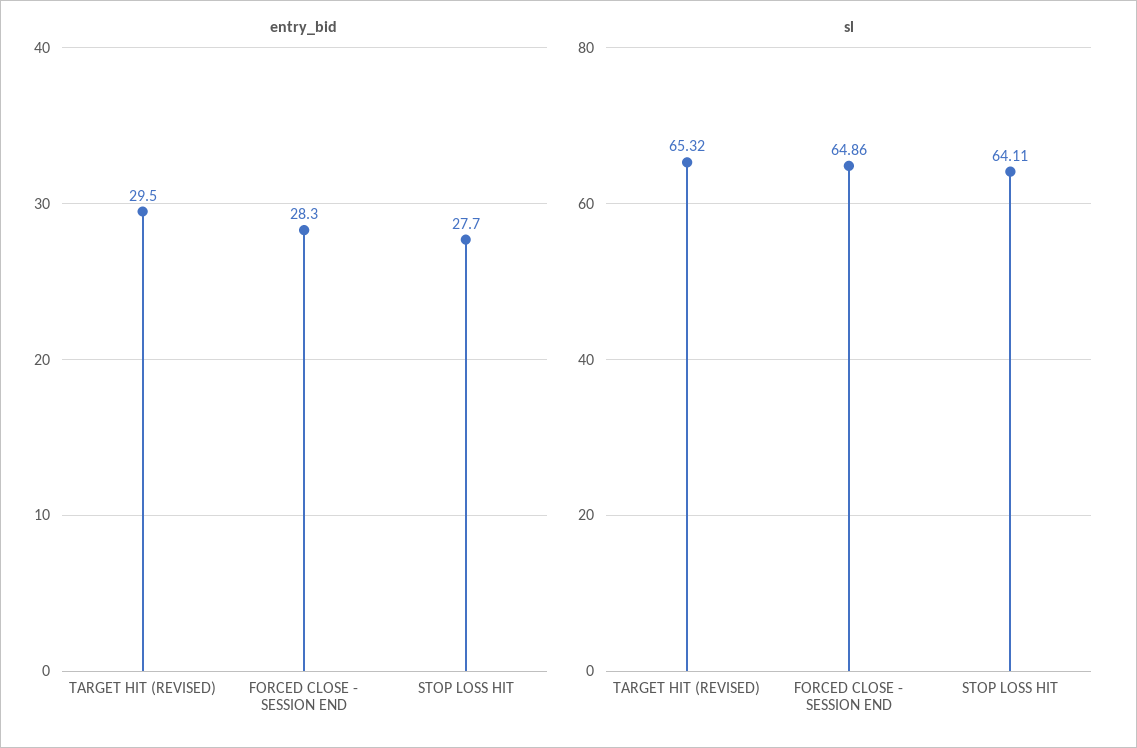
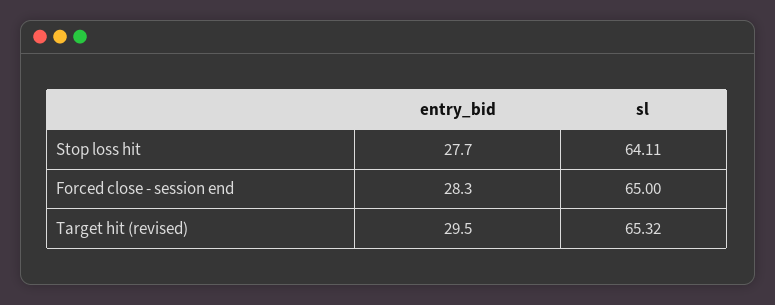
sl, FORCED CLOSE - SESSION END: 64.86 -> 65

